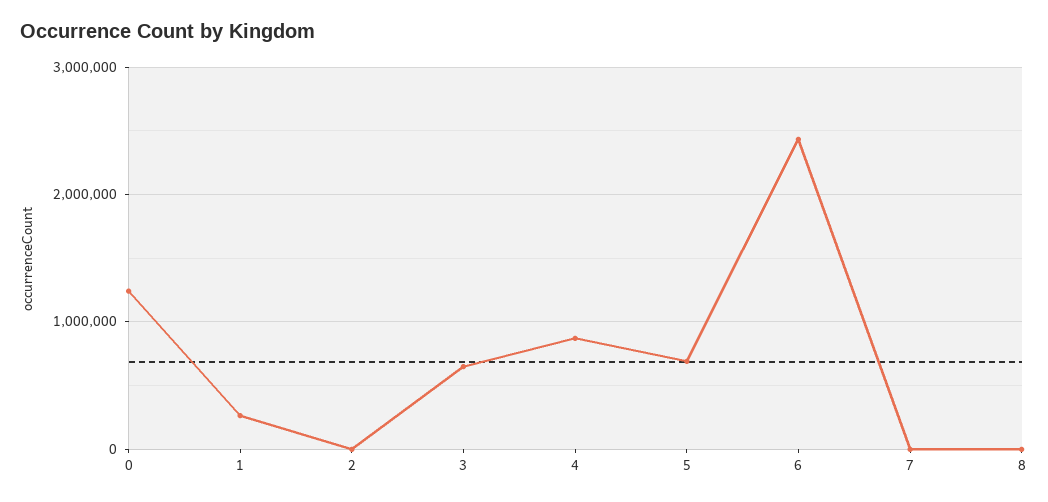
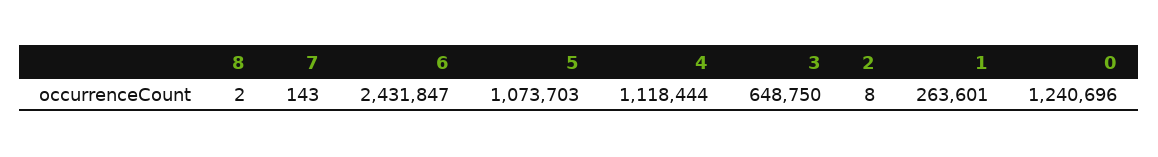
4: 900000 -> 1118444
5: 700000 -> 1073703

